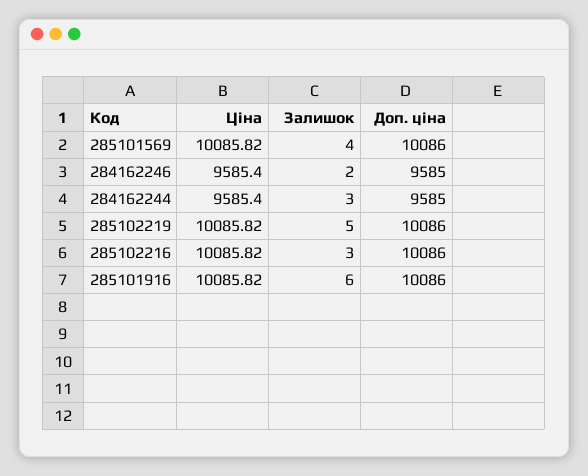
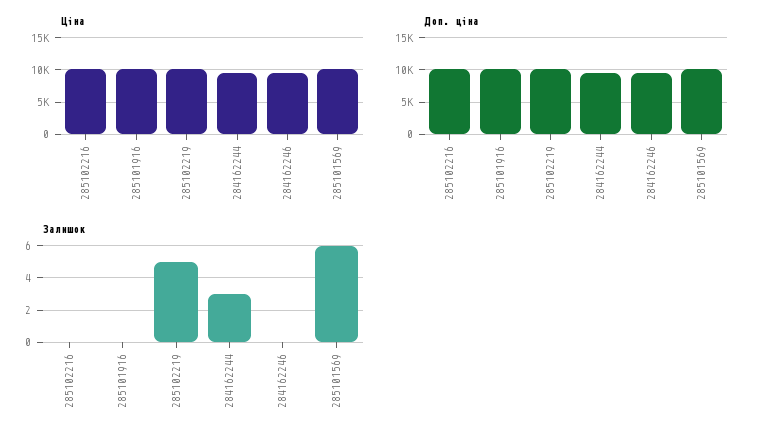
Залишок, 285101569: 4 -> 6
Залишок, 284162246: 2 -> 0
Залишок, 285102216: 3 -> 0
Залишок, 285101916: 6 -> 0

